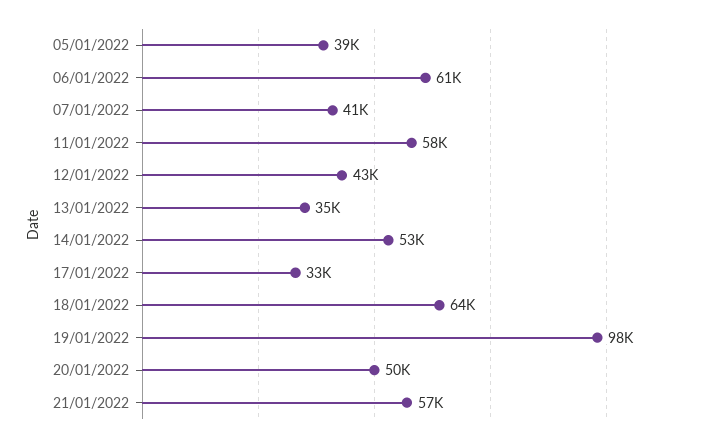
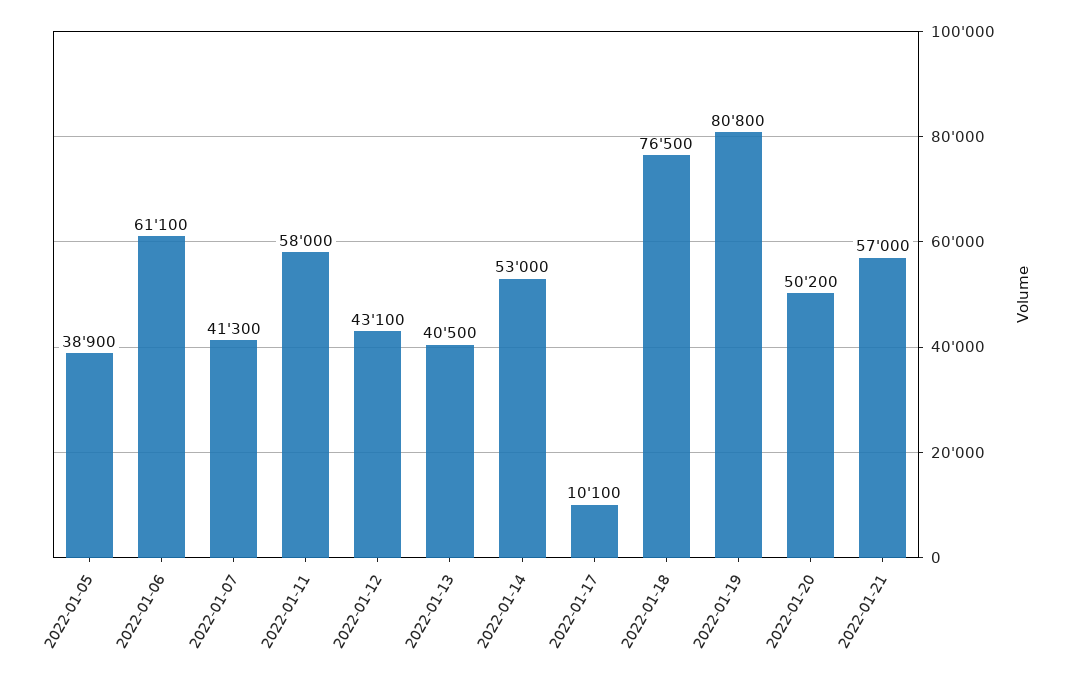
13/01/2022: 35000 -> 40500
17/01/2022: 33000 -> 10100
18/01/2022: 64000 -> 76500
19/01/2022: 98000 -> 80800

